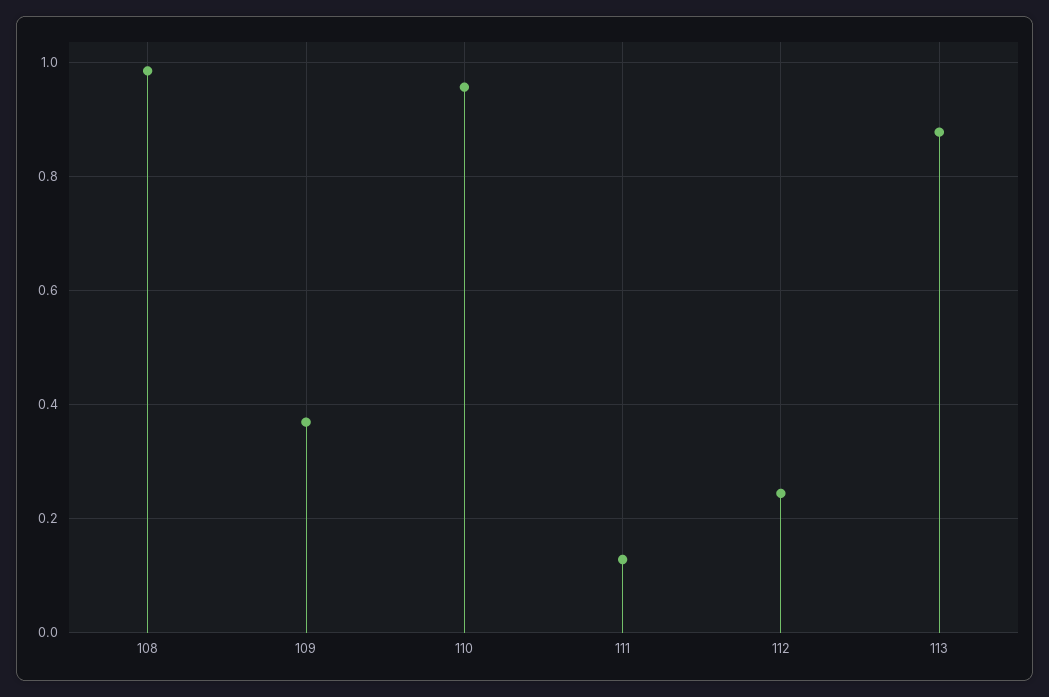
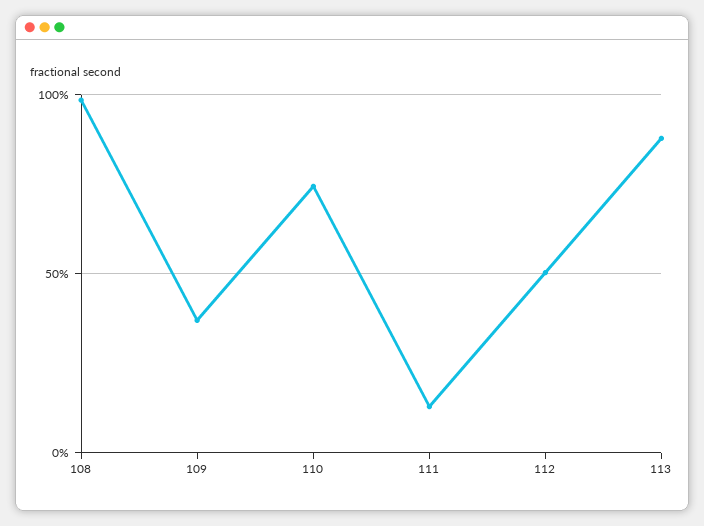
110: 0.96 -> 0.75
112: 0.24 -> 0.5

